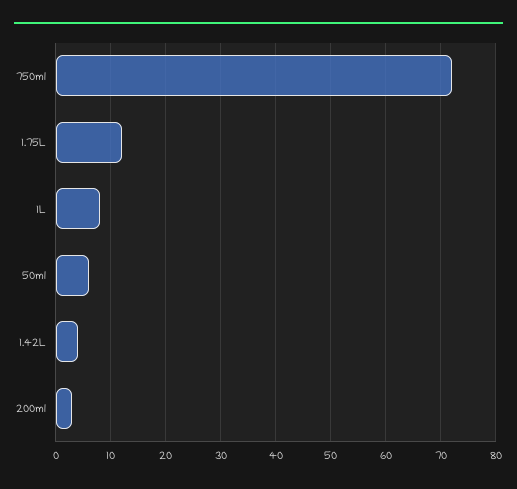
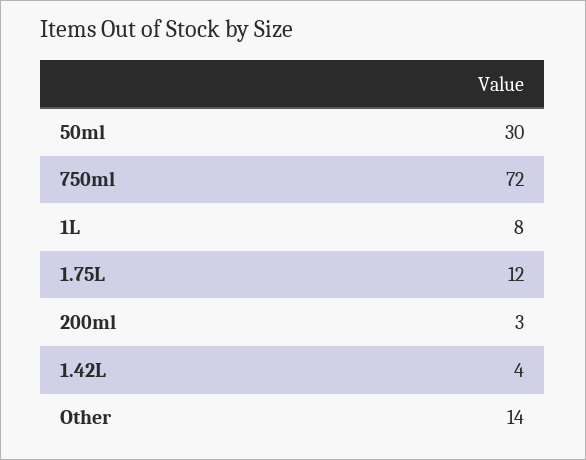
50ml: 5 -> 30
Other: none -> 14

